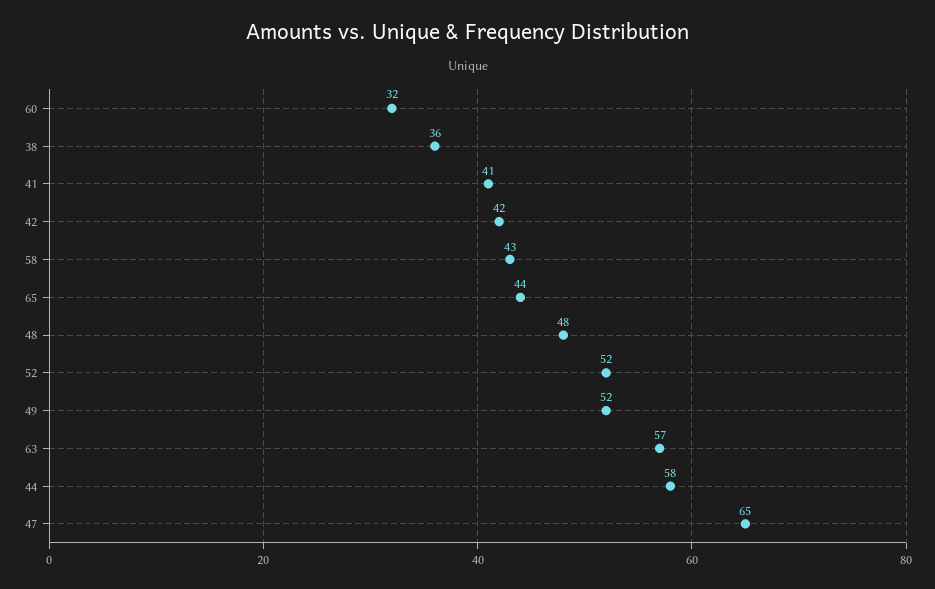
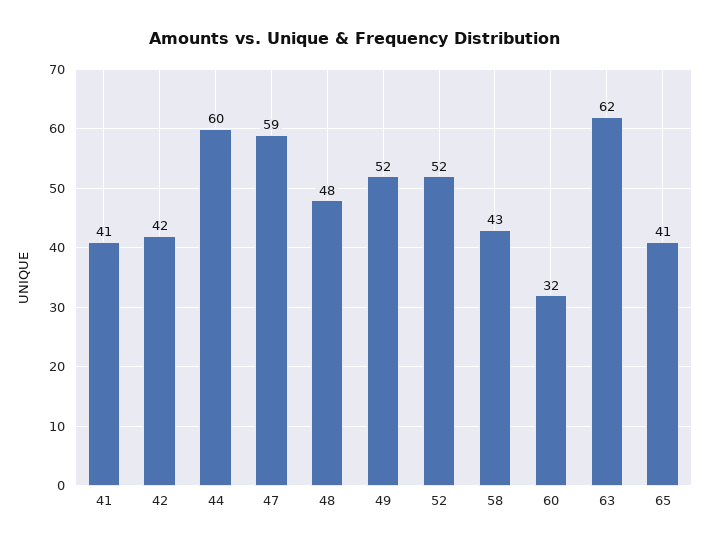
38: 36 -> none
65: 44 -> 41
63: 57 -> 62
44: 58 -> 60
47: 65 -> 59

